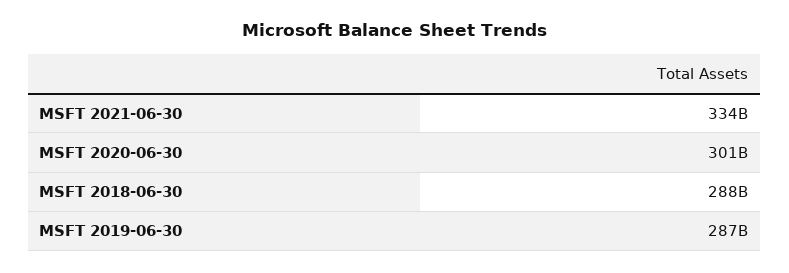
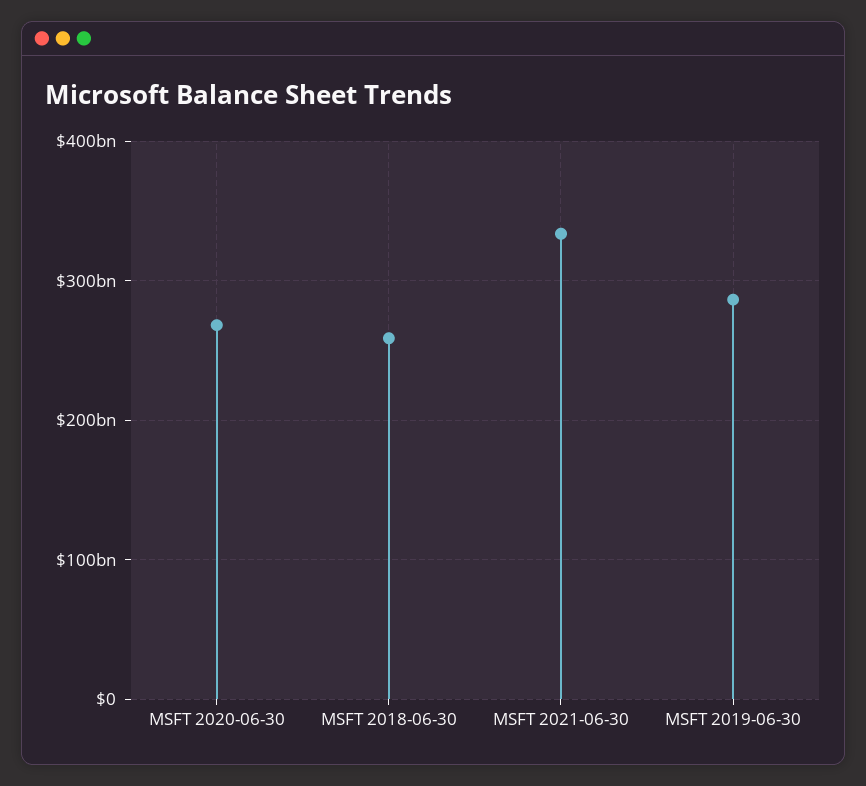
MSFT 2020-06-30: 301000000000 -> 270000000000
MSFT 2018-06-30: 288000000000 -> 260000000000

